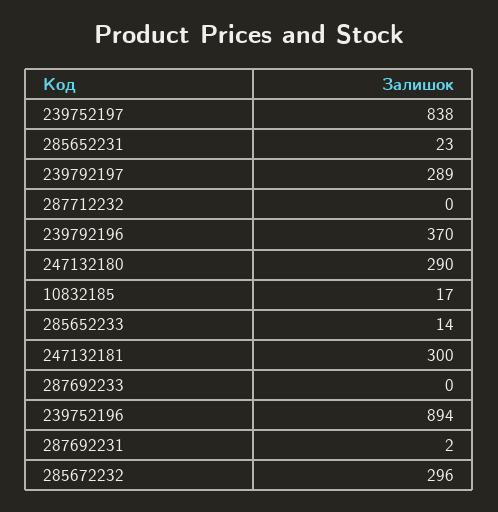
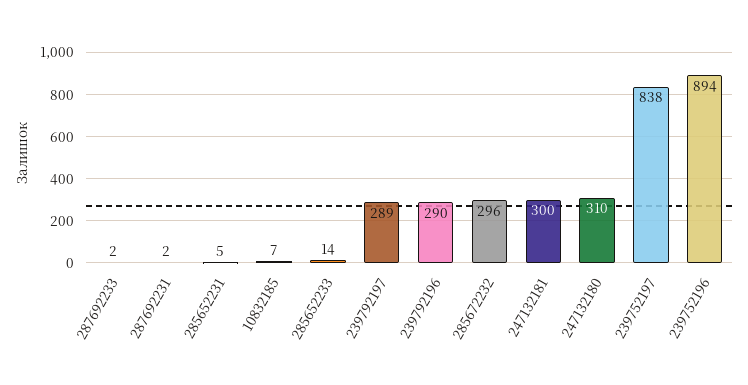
285652231: 23 -> 5
287712232: 0 -> none
239792196: 370 -> 290
247132180: 290 -> 310
10832185: 17 -> 7
287692233: 0 -> 2

